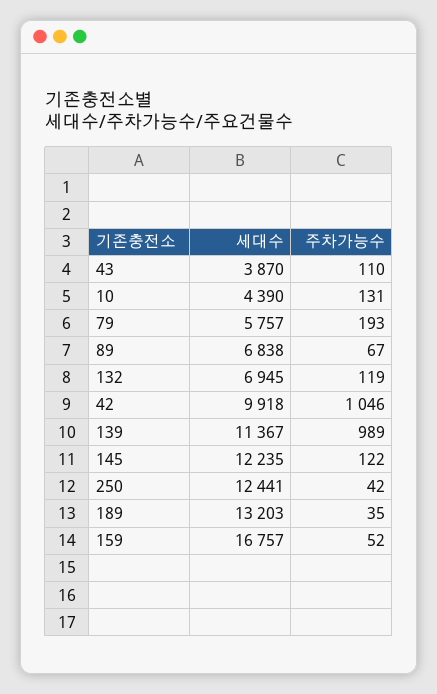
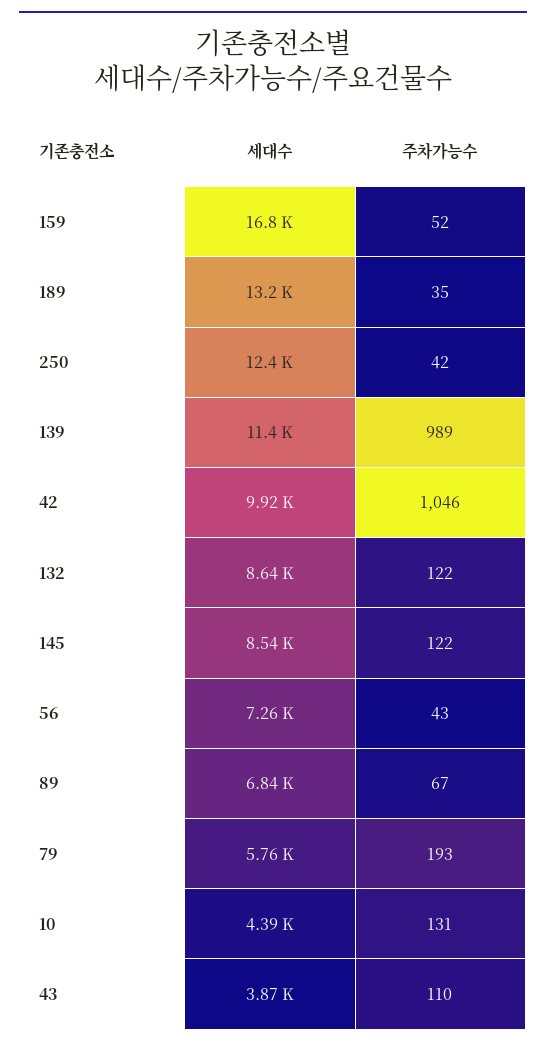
세대수, 132: 6945 -> 8640
주차가능수, 132: 119 -> 122
세대수, 145: 12235 -> 8540
세대수, 56: none -> 7260
주차가능수, 56: none -> 43

